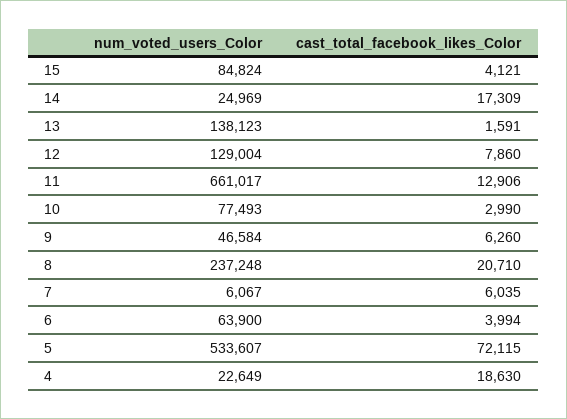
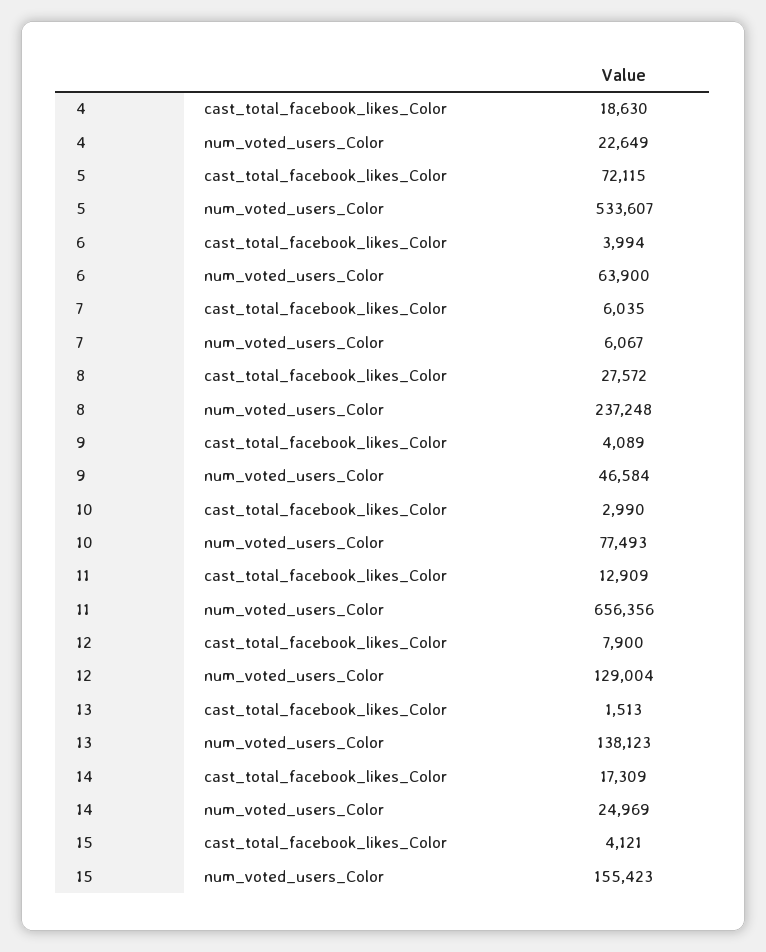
num_voted_users_Color, 15: 84824 -> 155423
cast_total_facebook_likes_Color, 13: 1591 -> 1513
cast_total_facebook_likes_Color, 12: 7860 -> 7900
num_voted_users_Color, 11: 661017 -> 656356
cast_total_facebook_likes_Color, 11: 12906 -> 12909
cast_total_facebook_likes_Color, 9: 6260 -> 4089
cast_total_facebook_likes_Color, 8: 20710 -> 27572

